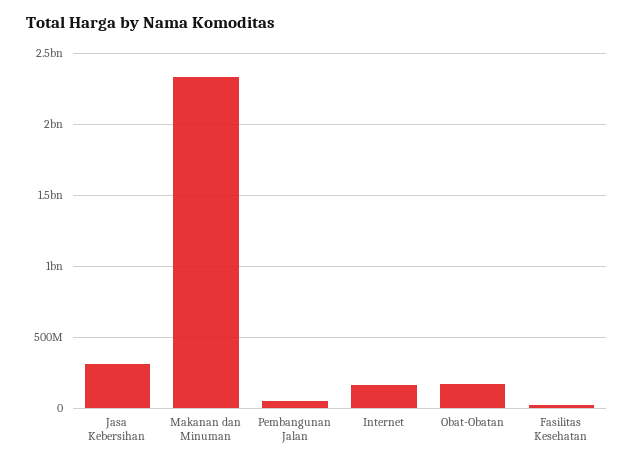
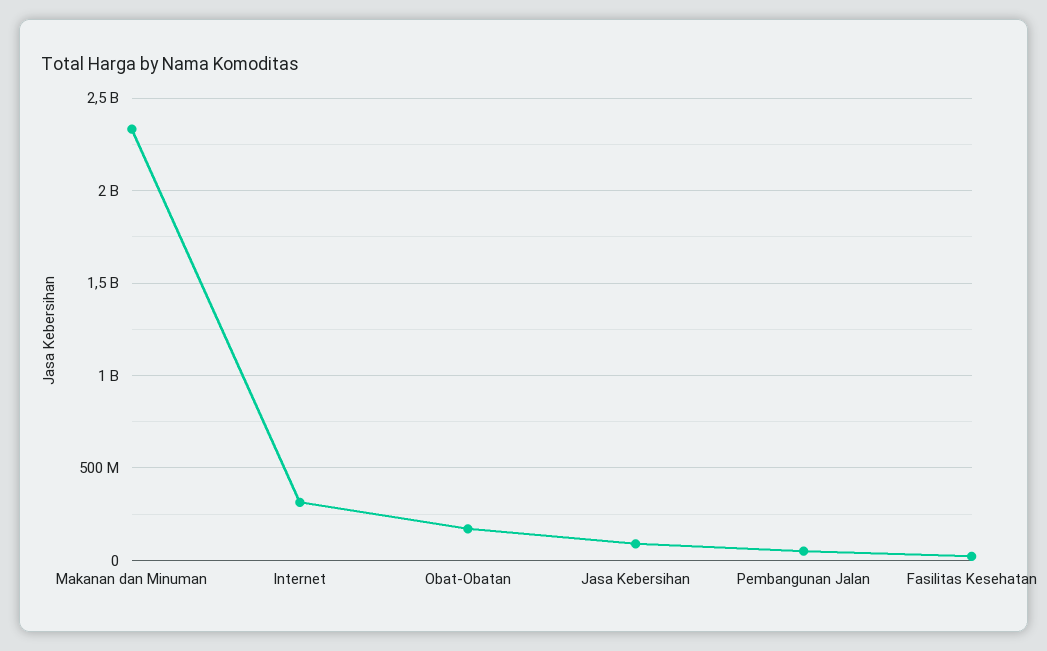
Jasa Kebersihan: 300000000 -> 100000000
Internet: 150000000 -> 300000000

